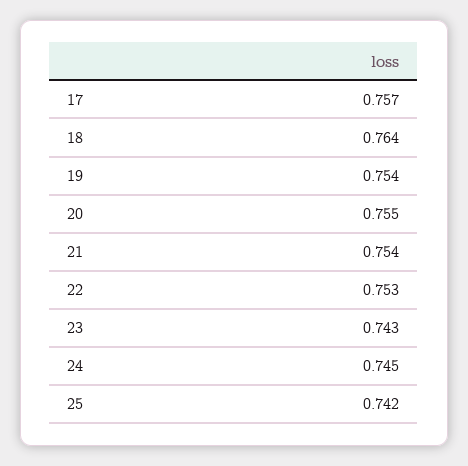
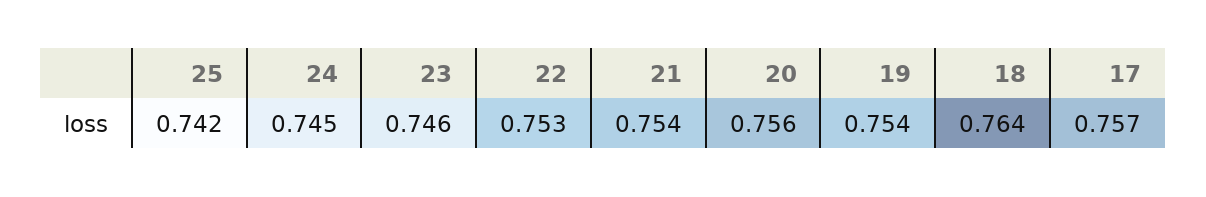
20: 0.755 -> 0.756
23: 0.743 -> 0.746

